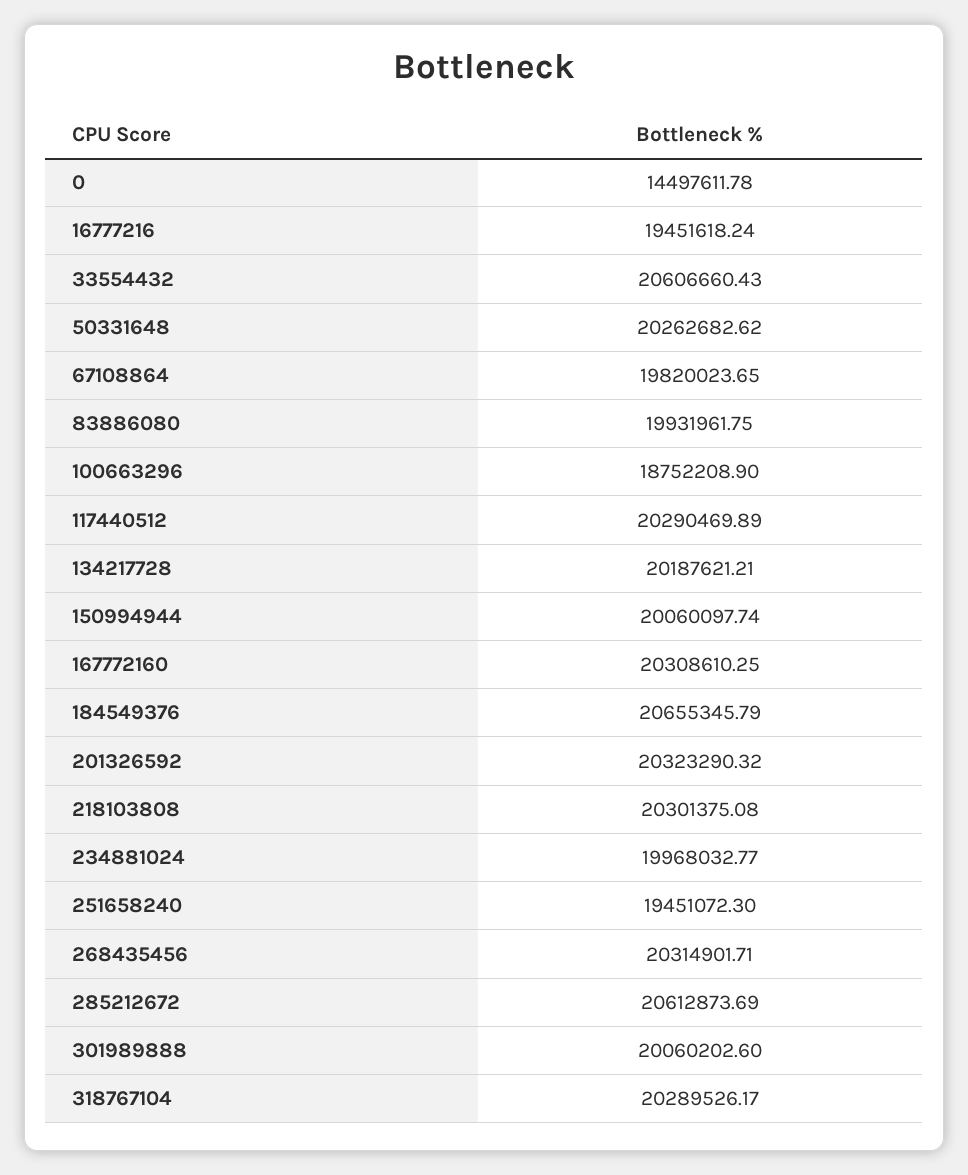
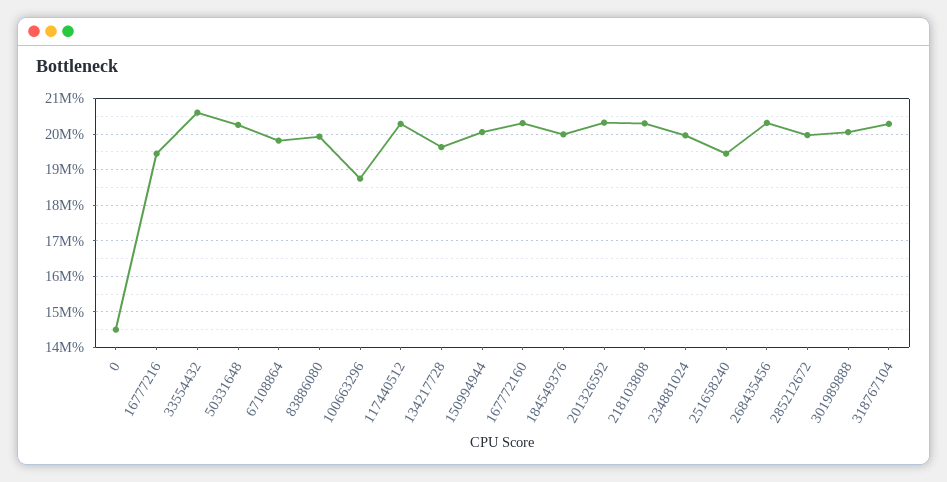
134217728: 20187621.21 -> 19600000
184549376: 20655345.79 -> 20000000
285212672: 20612873.69 -> 20000000

